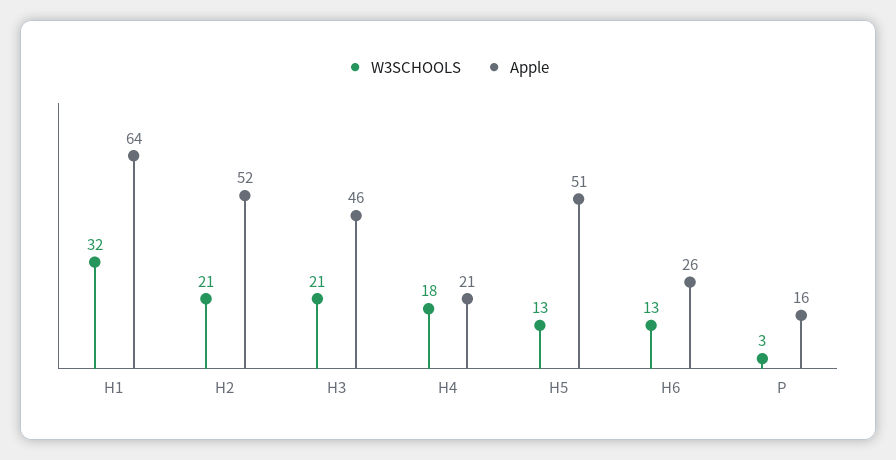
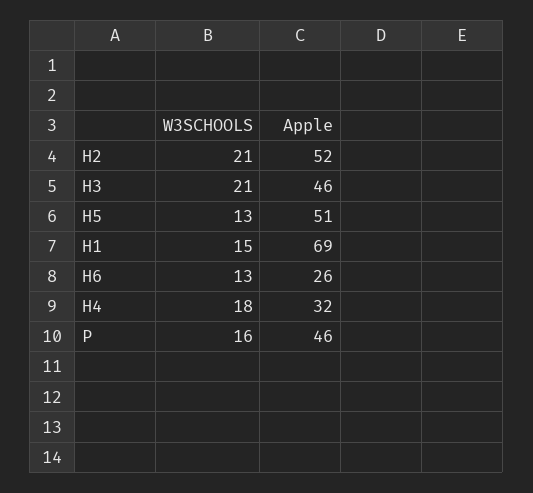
W3SCHOOLS, H1: 32 -> 15
Apple, H1: 64 -> 69
Apple, H4: 21 -> 32
W3SCHOOLS, P: 3 -> 16
Apple, P: 16 -> 46

